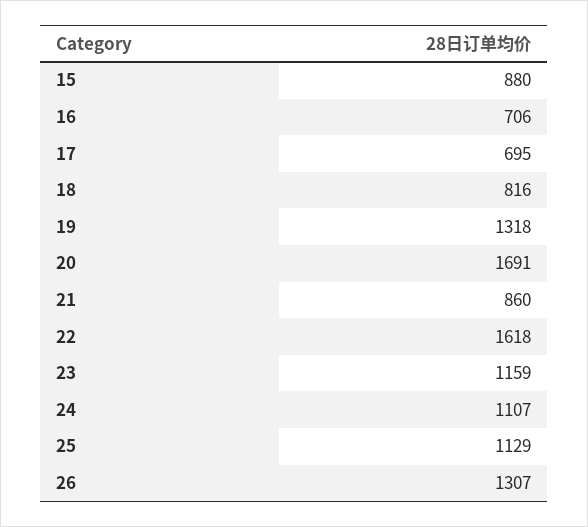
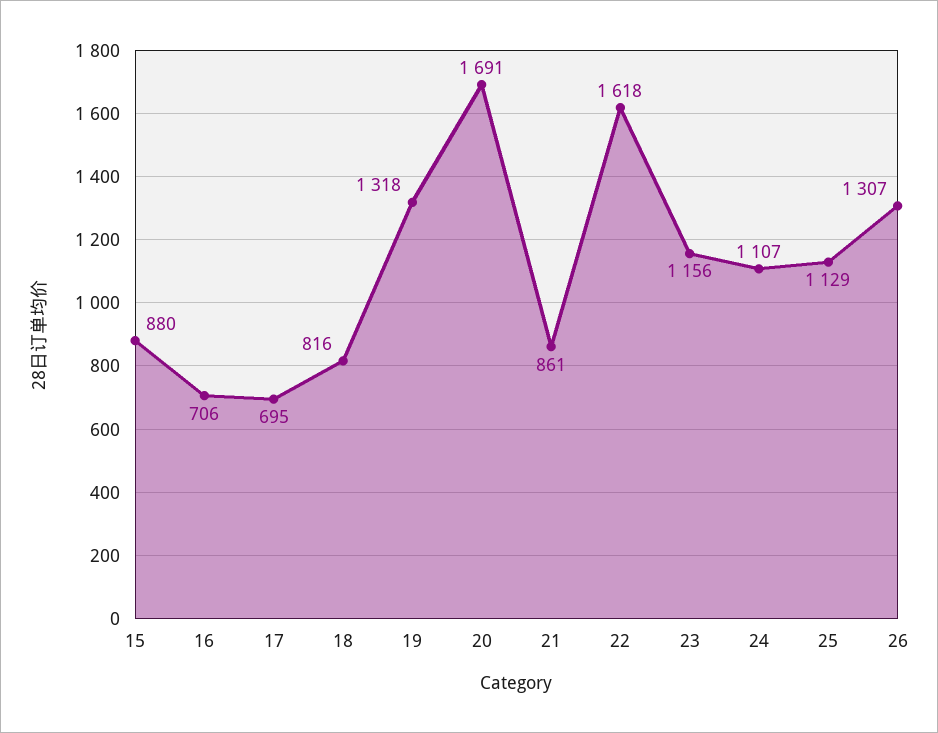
21: 860 -> 861
23: 1159 -> 1156

